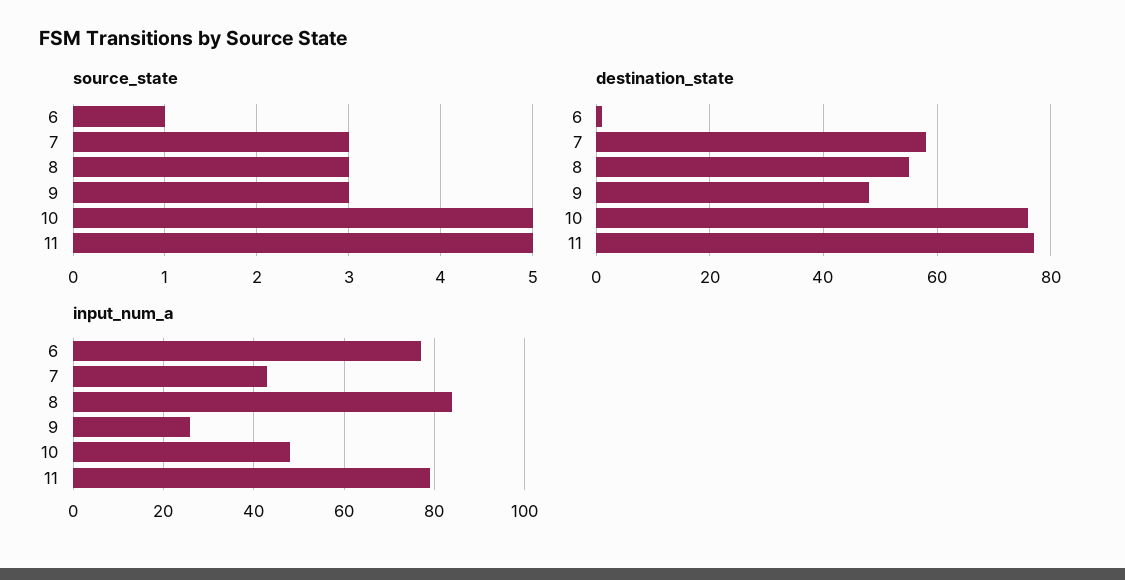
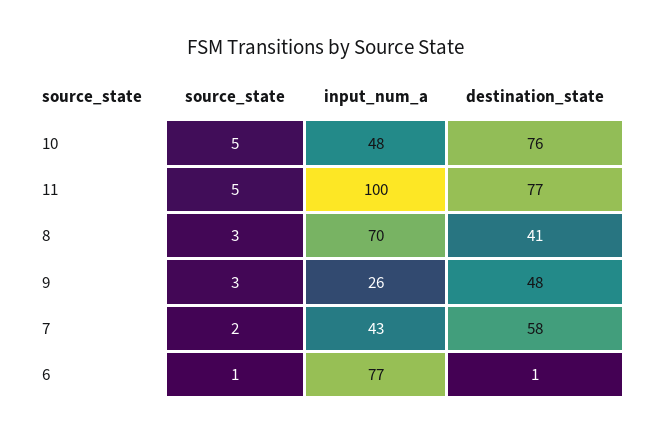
source_state, 7: 3 -> 2
destination_state, 8: 55 -> 41
input_num_a, 8: 85 -> 70
input_num_a, 11: 80 -> 100

